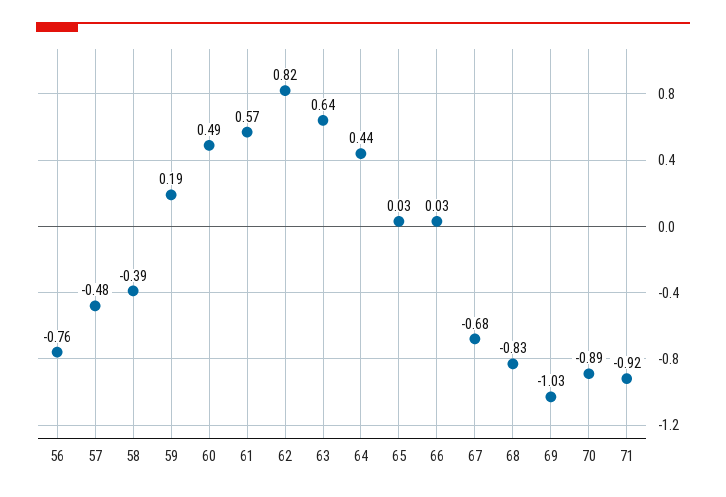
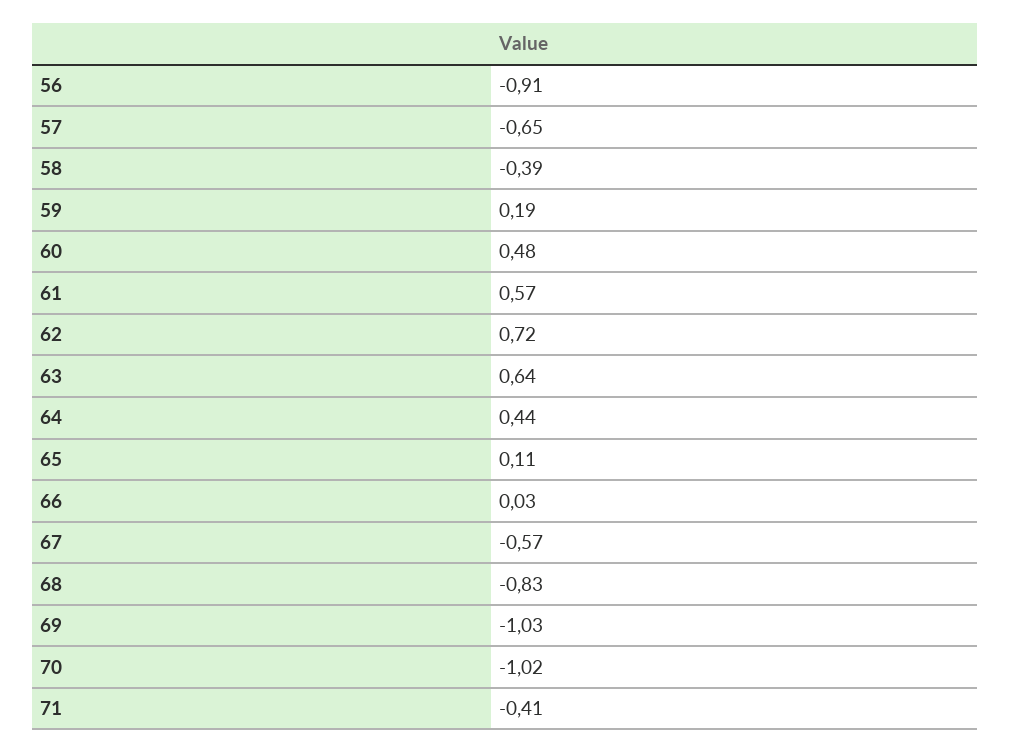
56: -0.76 -> -0.91
57: -0.48 -> -0.65
60: 0.49 -> 0.48
62: 0.82 -> 0.72
65: 0.03 -> 0.11
67: -0.68 -> -0.57
70: -0.89 -> -1.02
71: -0.92 -> -0.41

